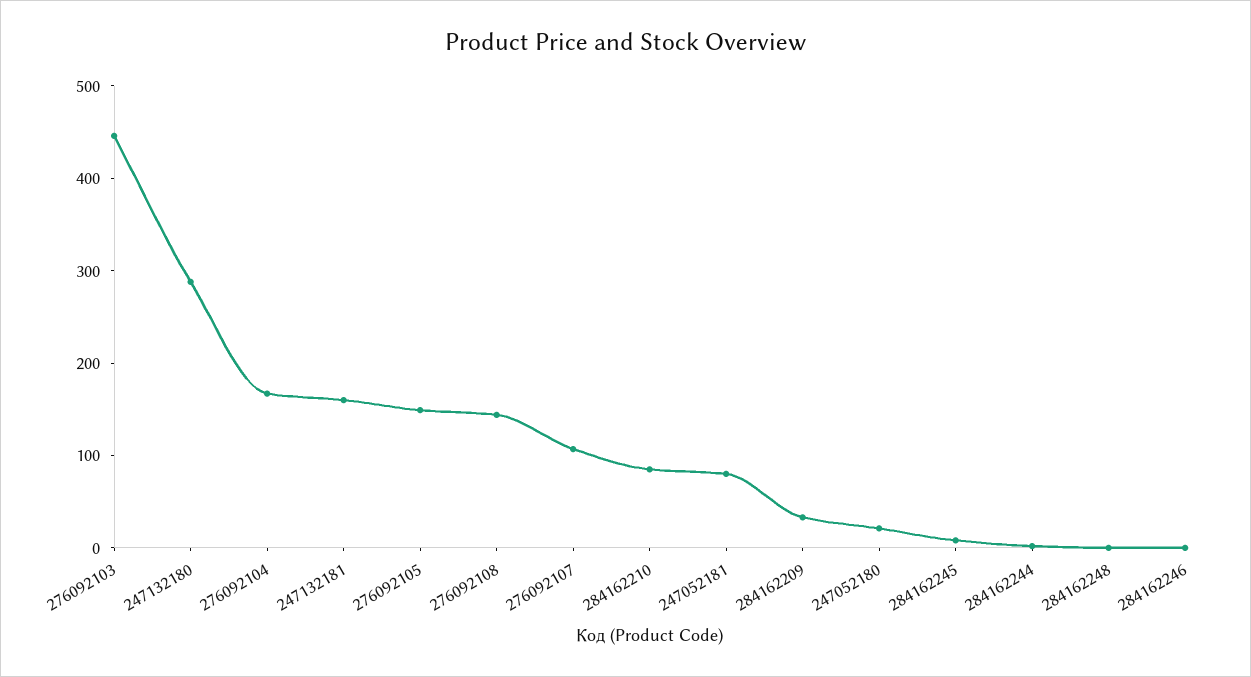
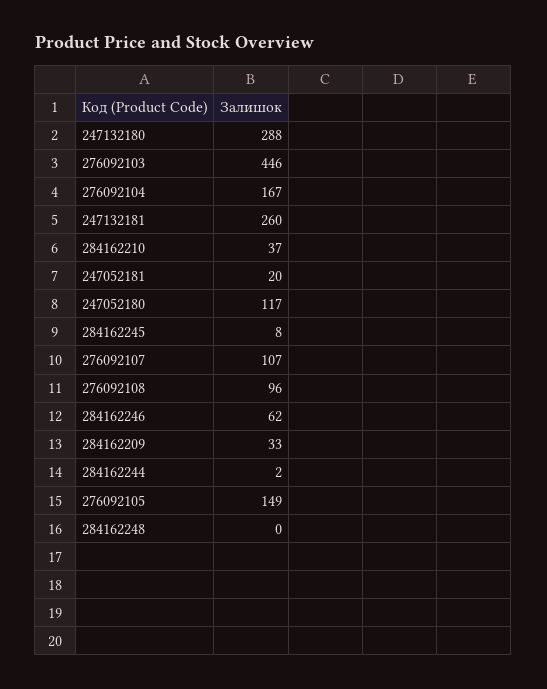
247132181: 160 -> 260
276092108: 140 -> 96
284162210: 80 -> 37
247052181: 80 -> 20
247052180: 20 -> 117
284162246: 0 -> 62

